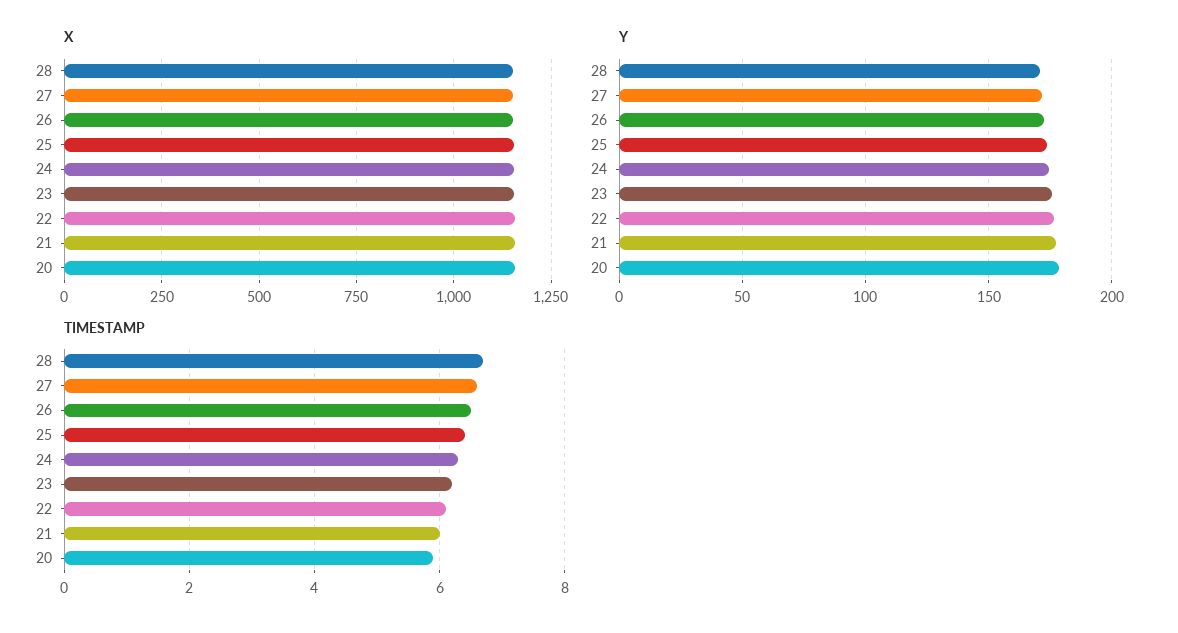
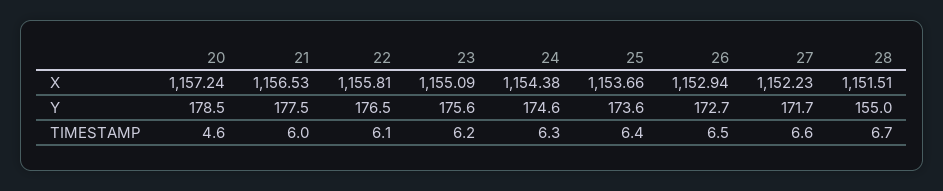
Y, 28: 170 -> 155
TIMESTAMP, 20: 6 -> 4.6

